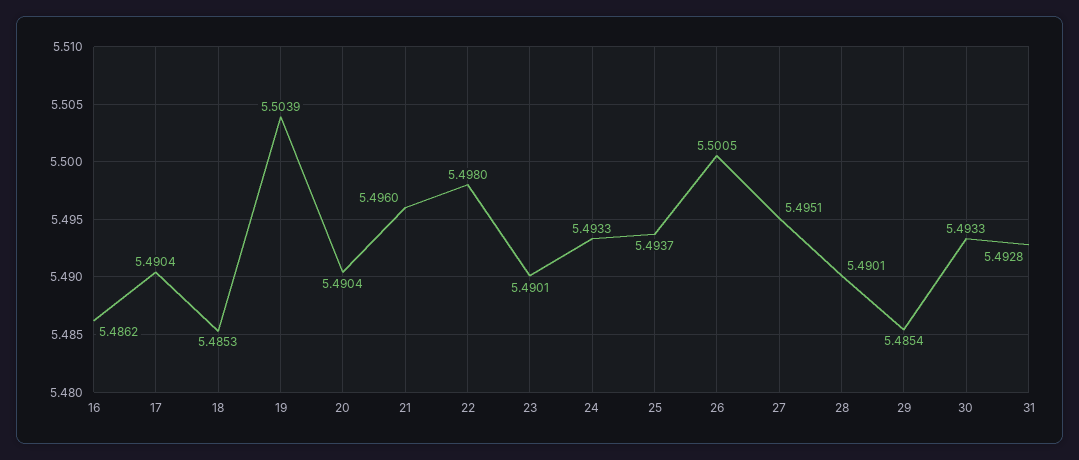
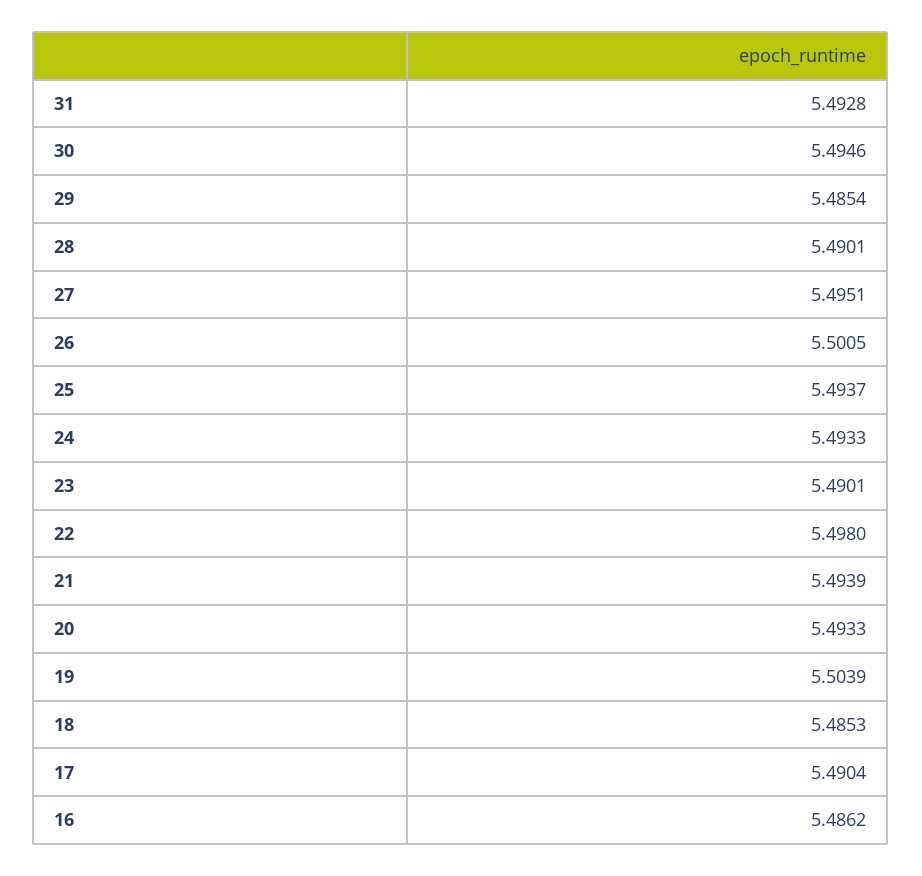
20: 5.4904 -> 5.4933
21: 5.496 -> 5.4939
30: 5.4933 -> 5.4946

